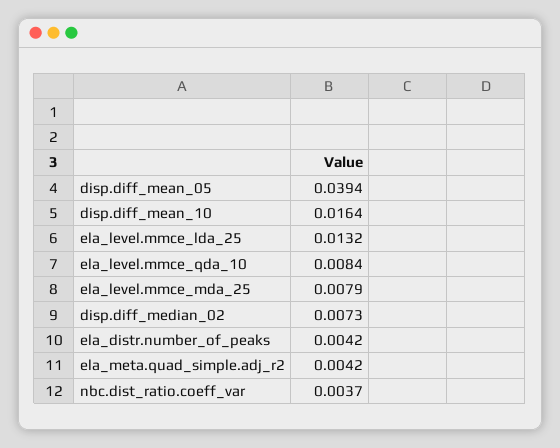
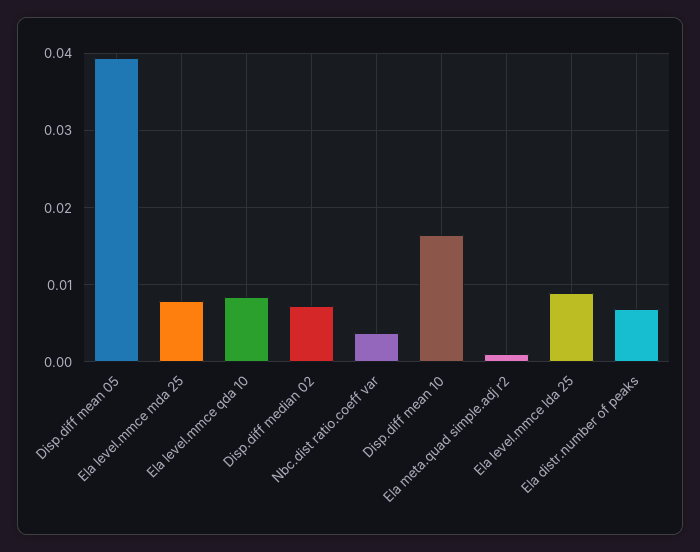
ela_level.mmce_lda_25: 0.0132 -> 0.009
ela_distr.number_of_peaks: 0.0042 -> 0.007
ela_meta.quad_simple.adj_r2: 0.0042 -> 0.001

